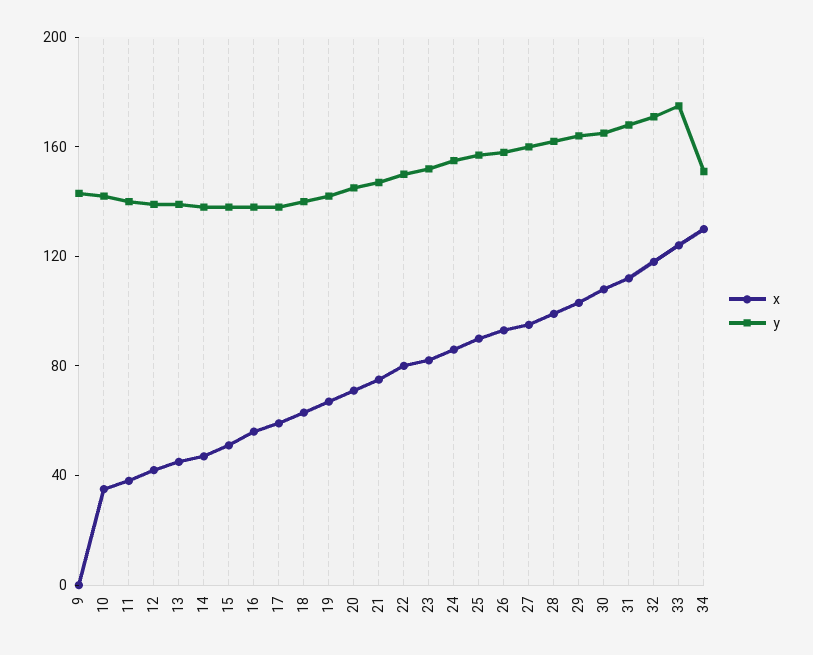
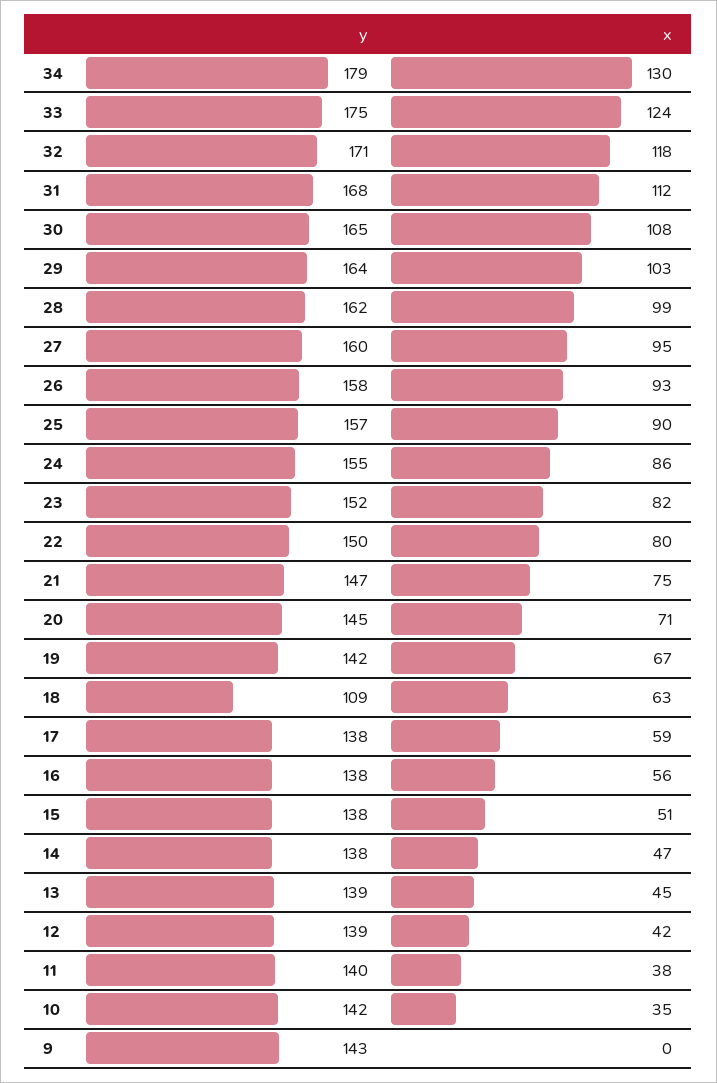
y, 18: 140 -> 109
y, 34: 150 -> 179

